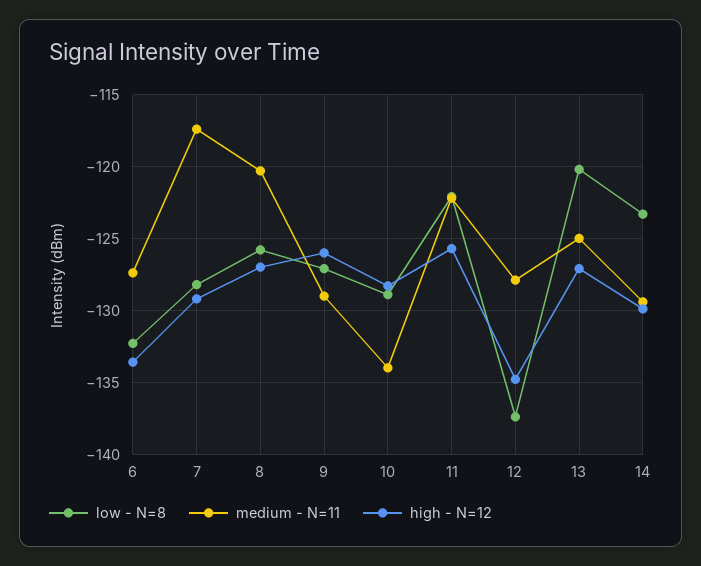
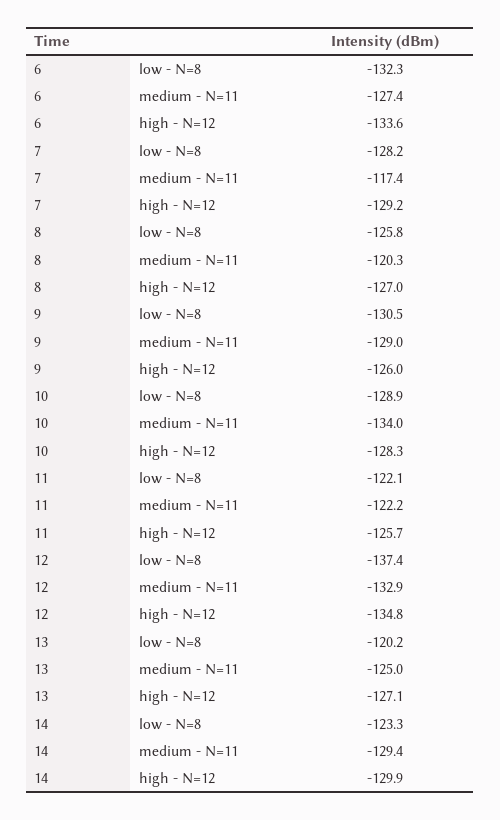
low - N=8, 9: -127 -> -130.5
medium - N=11, 12: -128 -> -132.9

